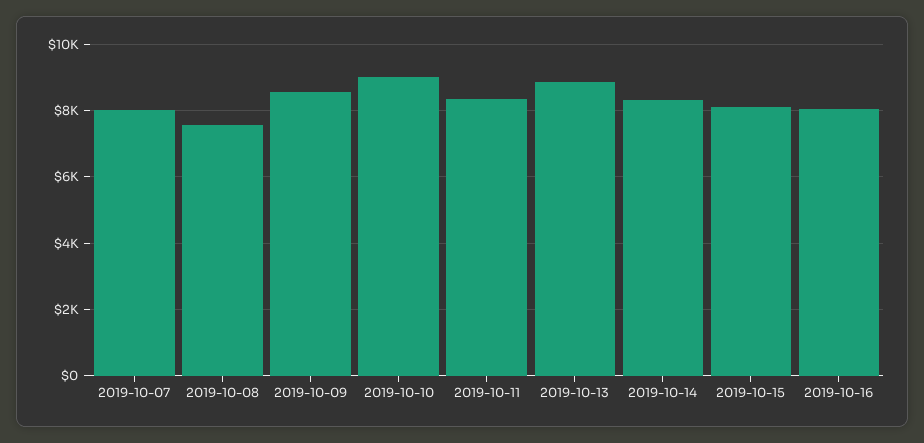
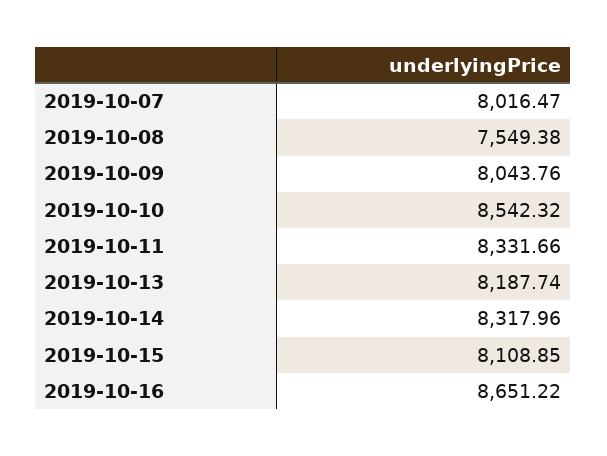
2019-10-09: 8600 -> 8043.76
2019-10-10: 9000 -> 8542.32
2019-10-13: 8800 -> 8187.74
2019-10-16: 8000 -> 8651.22

